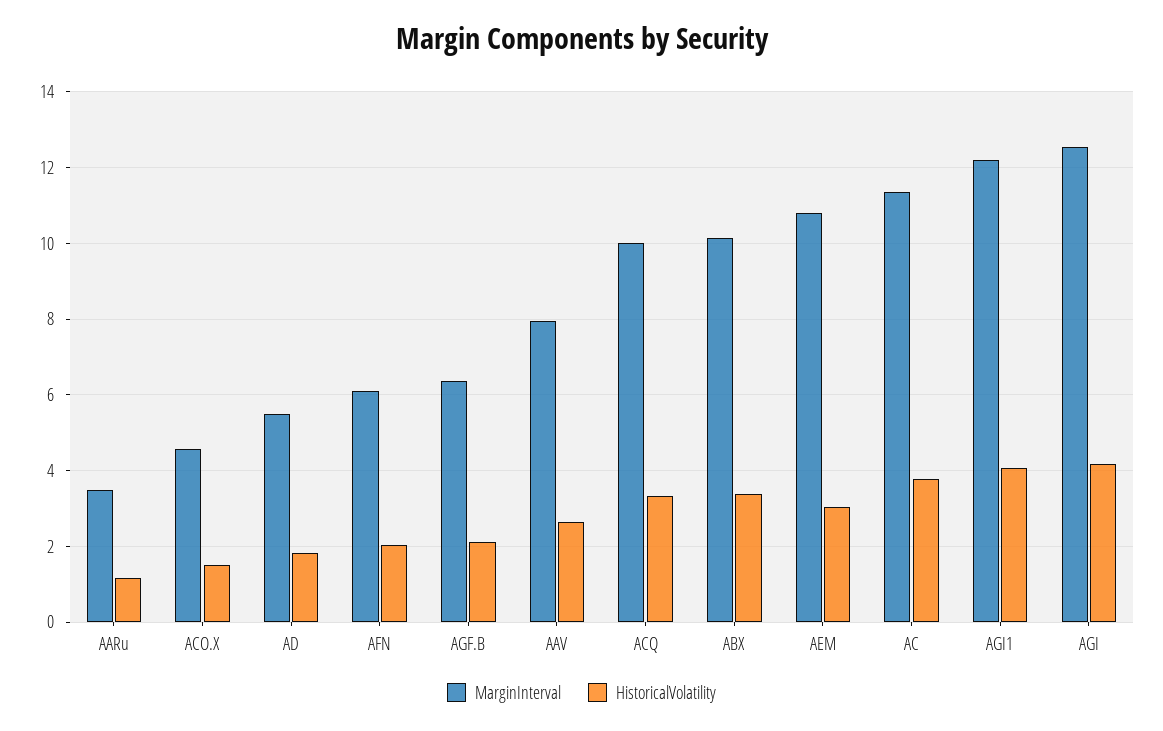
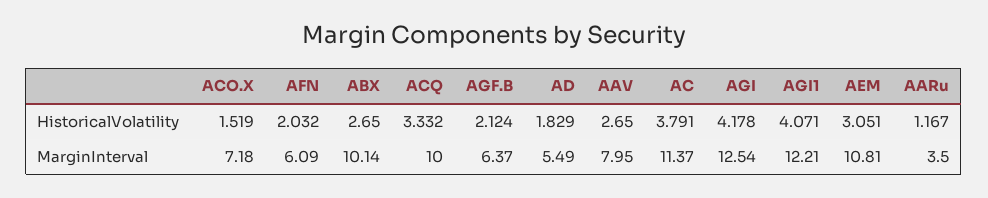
MarginInterval, ACO.X: 4.6 -> 7.18
HistoricalVolatility, ABX: 3.4 -> 2.65

